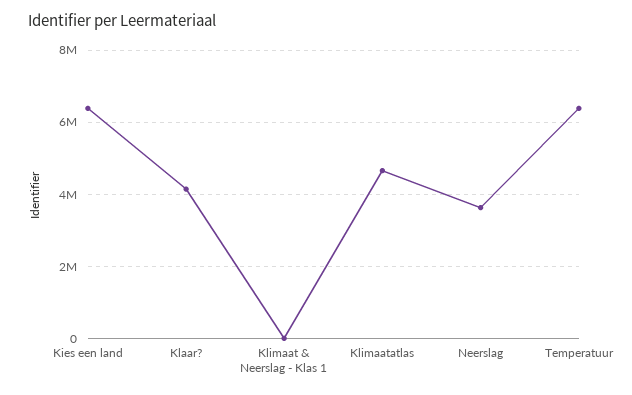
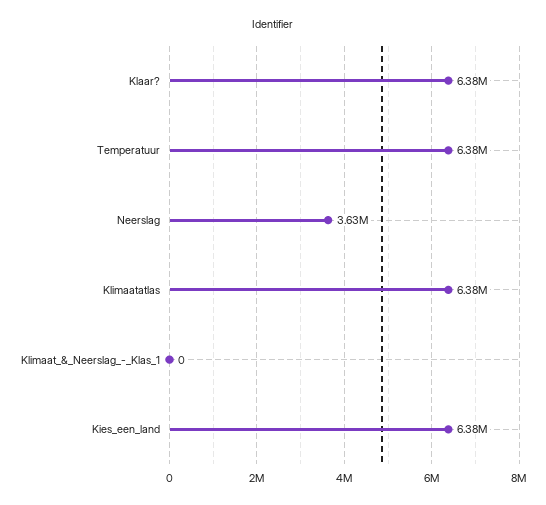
Klaar?: 4200000 -> 6380000
Klimaatatlas: 4600000 -> 6380000

